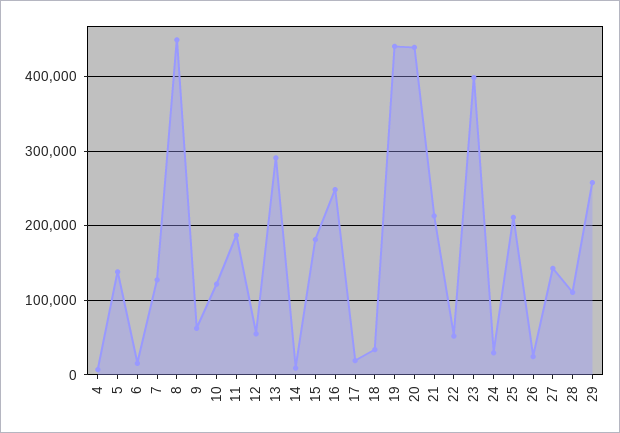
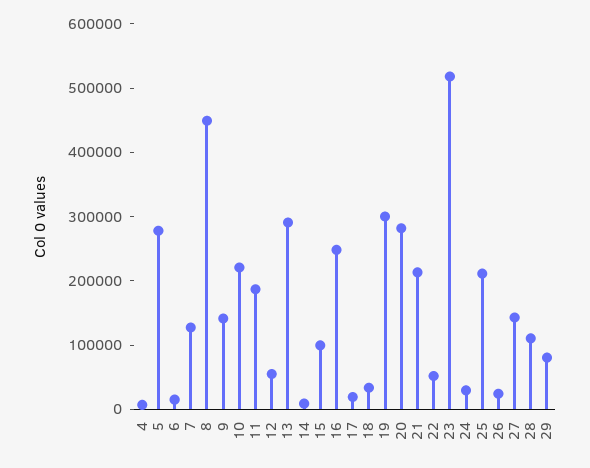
5: 140000 -> 280000
9: 60000 -> 140000
10: 120000 -> 220000
15: 180000 -> 100000
19: 440000 -> 300000
20: 440000 -> 280000
23: 400000 -> 520000
29: 260000 -> 80000

